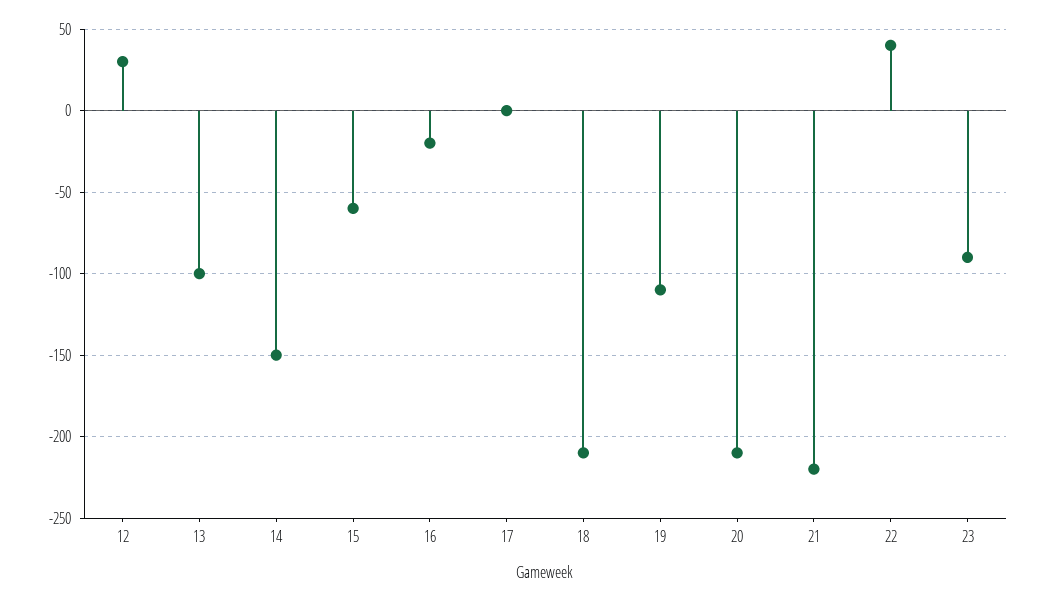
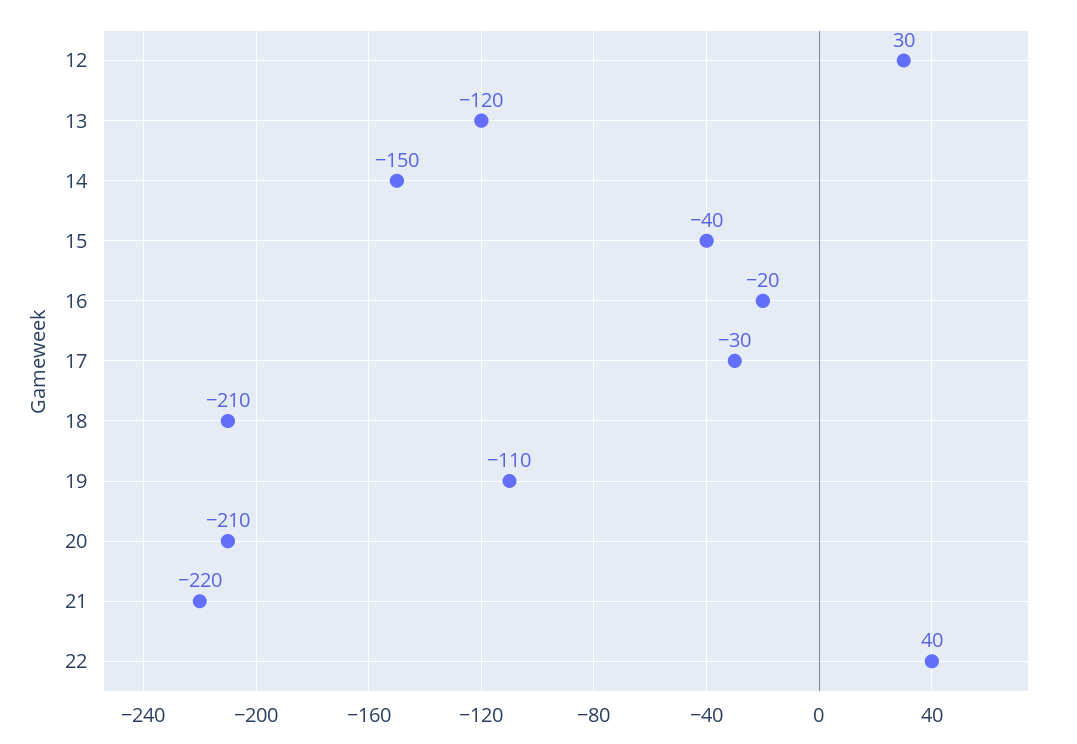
13: -100 -> -120
15: -60 -> -40
17: 0 -> -30
23: -90 -> none

